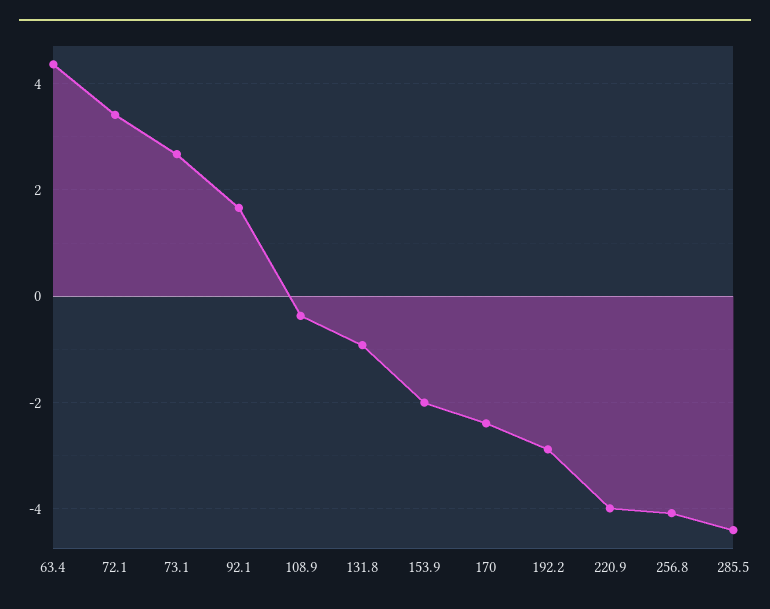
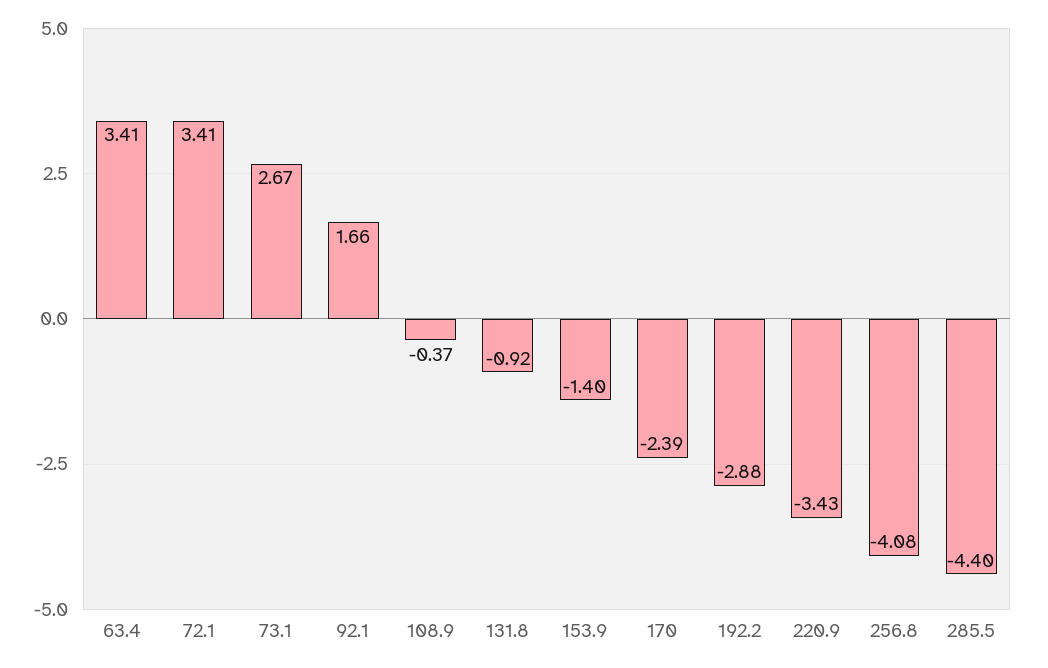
63.4: 4.4 -> 3.41
153.9: -2 -> -1.4
220.9: -4 -> -3.43

